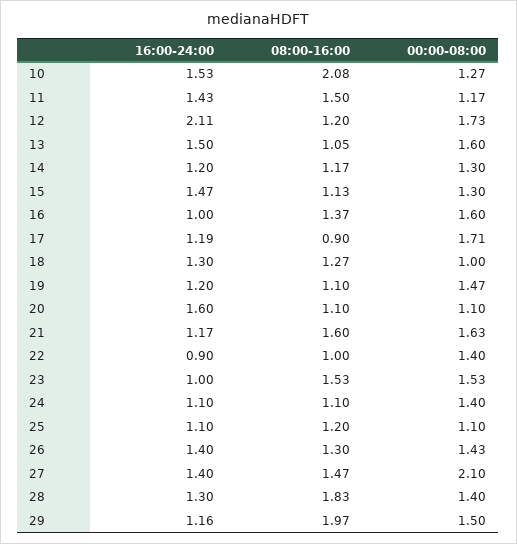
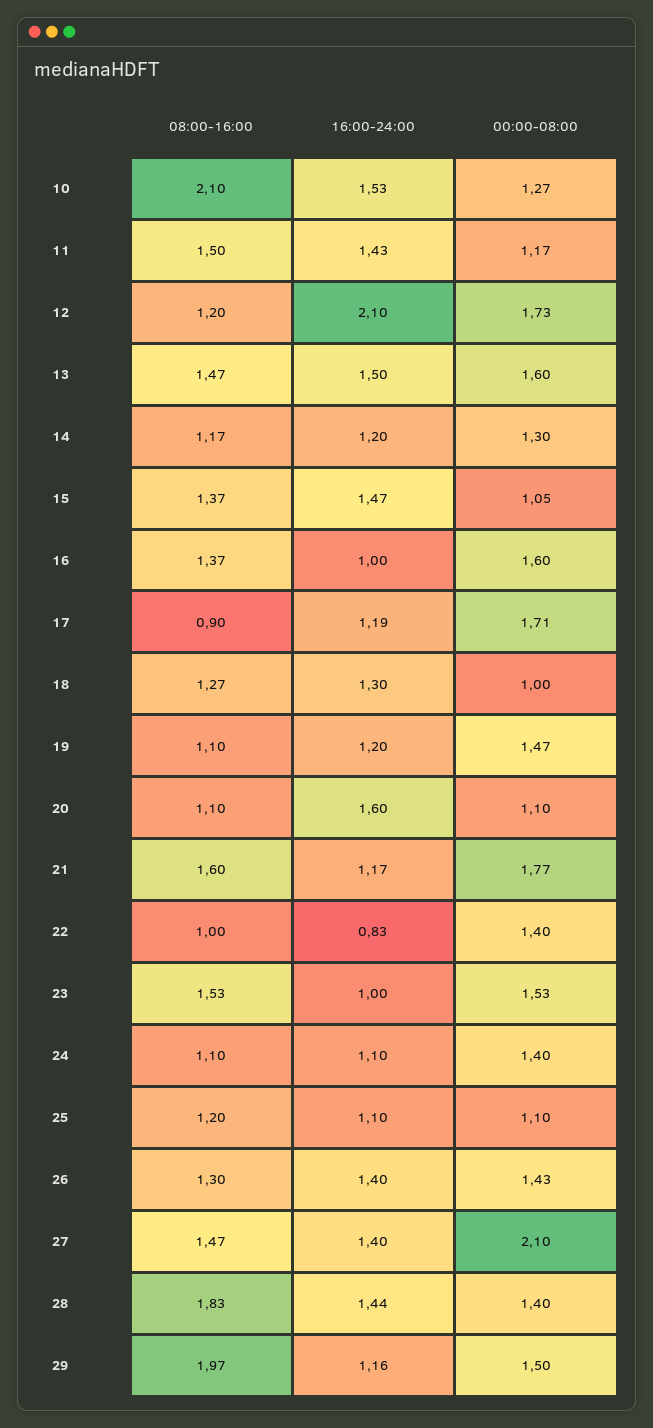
08:00-16:00, 10: 2.08 -> 2.1
16:00-24:00, 12: 2.11 -> 2.1
08:00-16:00, 13: 1.05 -> 1.47
08:00-16:00, 15: 1.13 -> 1.37
00:00-08:00, 15: 1.3 -> 1.05
00:00-08:00, 21: 1.63 -> 1.77
16:00-24:00, 22: 0.9 -> 0.83
16:00-24:00, 28: 1.3 -> 1.44

